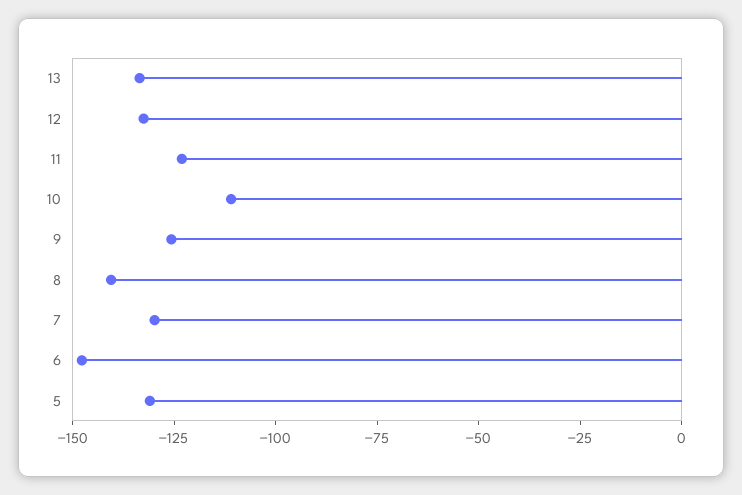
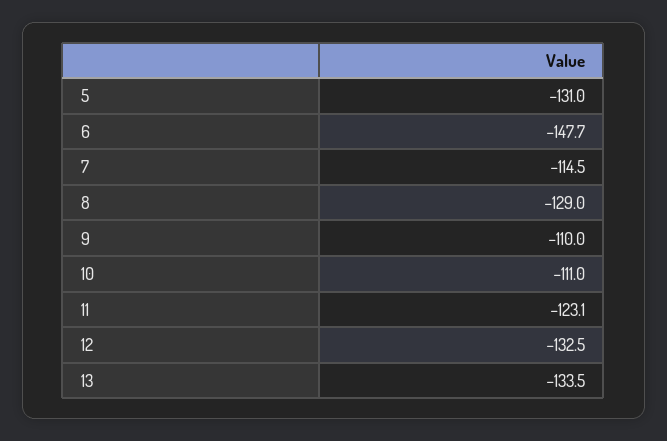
9: -125 -> -110
8: -140 -> -129
7: -130 -> -114.5

